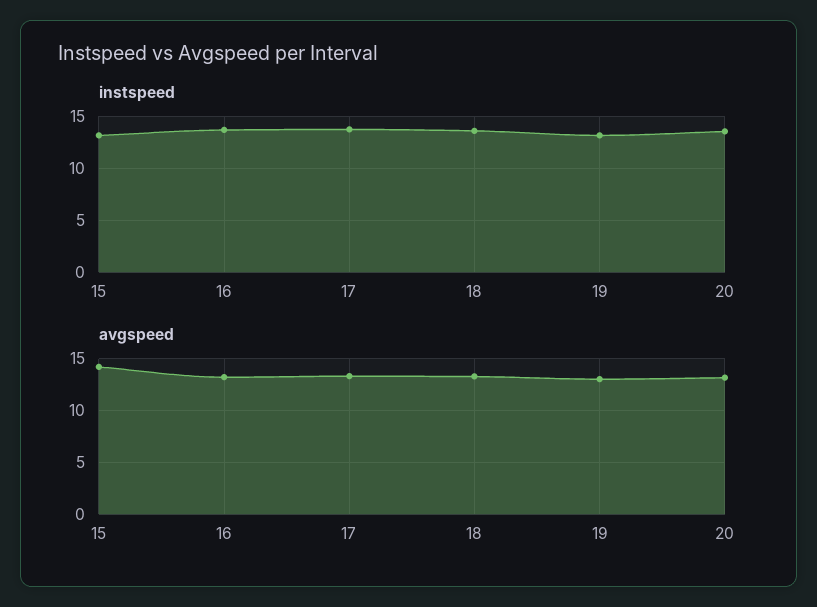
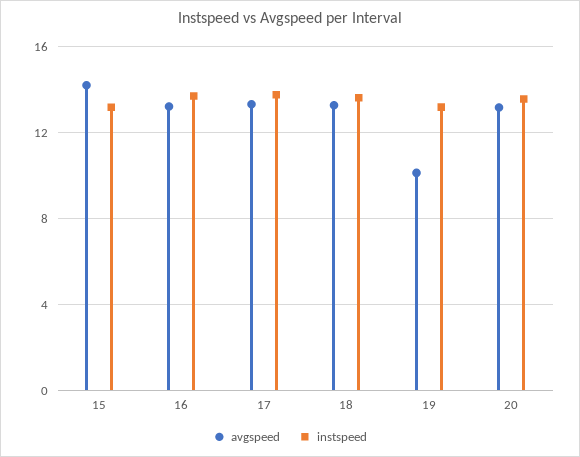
avgspeed, 19: 13 -> 10

